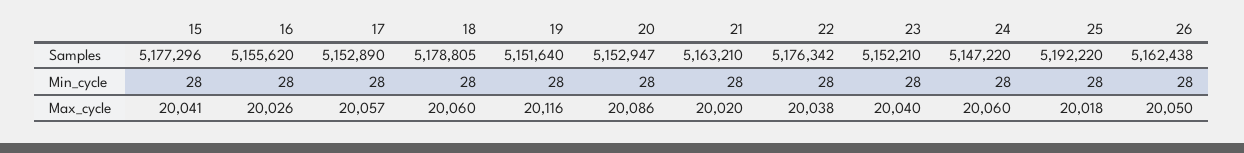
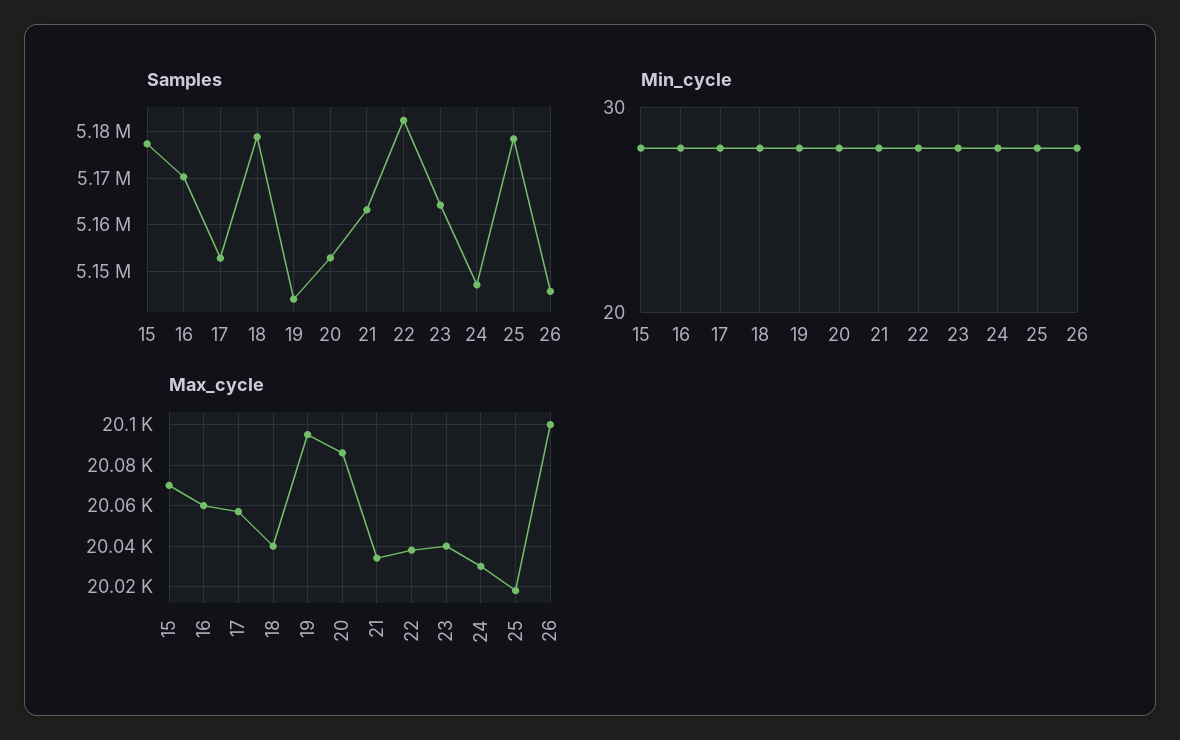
Samples, 16: 5155620 -> 5170000
Samples, 19: 5151640 -> 5144000
Samples, 22: 5176342 -> 5182000
Samples, 23: 5152210 -> 5164000
Samples, 25: 5192220 -> 5178000
Samples, 26: 5162438 -> 5146000
Max_cycle, 15: 20041 -> 20070
Max_cycle, 16: 20026 -> 20060
Max_cycle, 18: 20060 -> 20040
Max_cycle, 19: 20116 -> 20095
Max_cycle, 21: 20020 -> 20035
Max_cycle, 24: 20060 -> 20030
Max_cycle, 26: 20050 -> 20100

